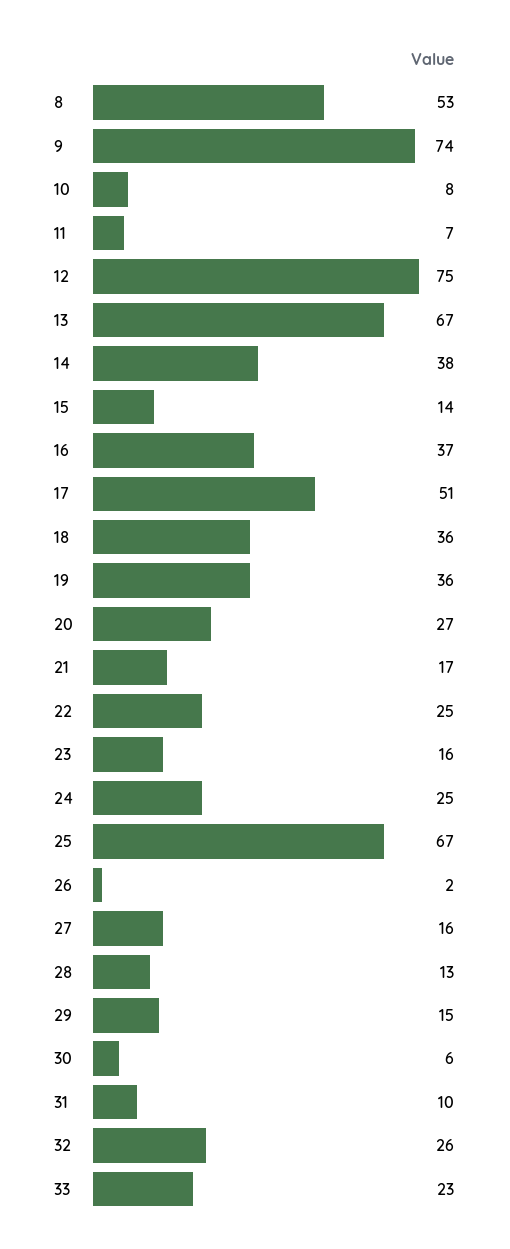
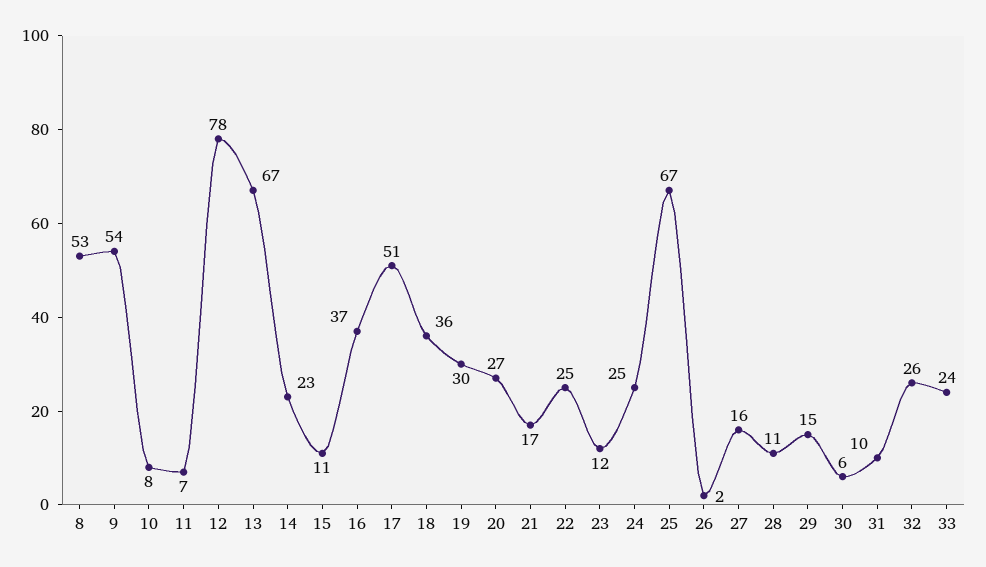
9: 74 -> 54
12: 75 -> 78
14: 38 -> 23
15: 14 -> 11
19: 36 -> 30
23: 16 -> 12
28: 13 -> 11
33: 23 -> 24

